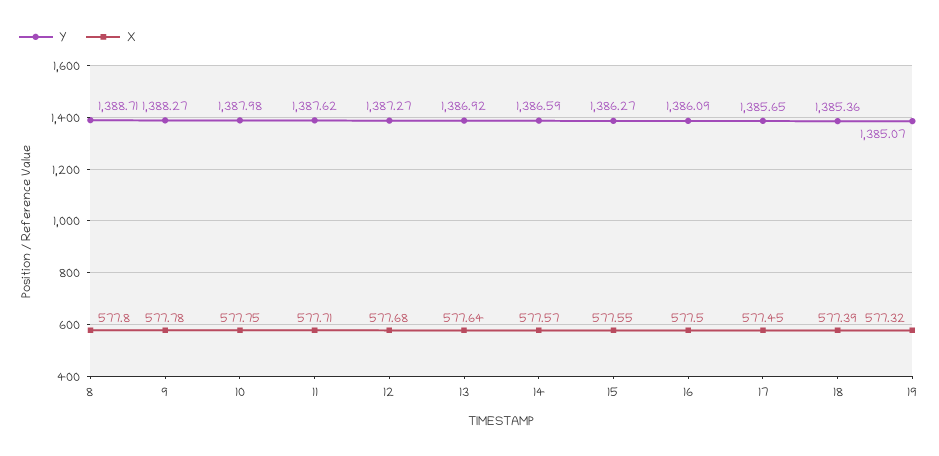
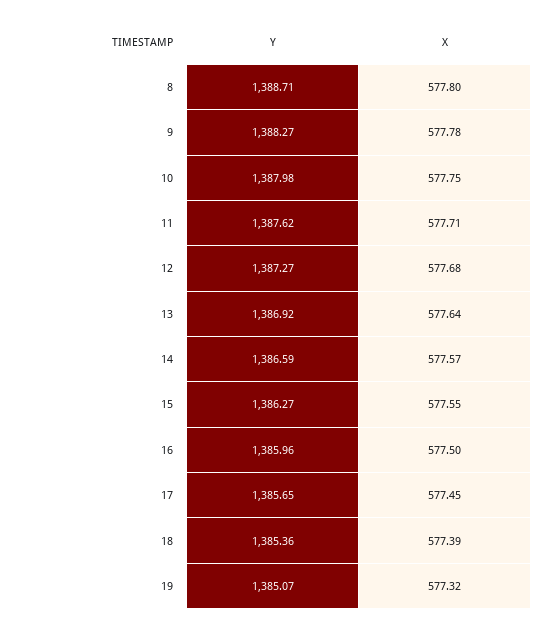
Y, 16: 1386.09 -> 1385.96

